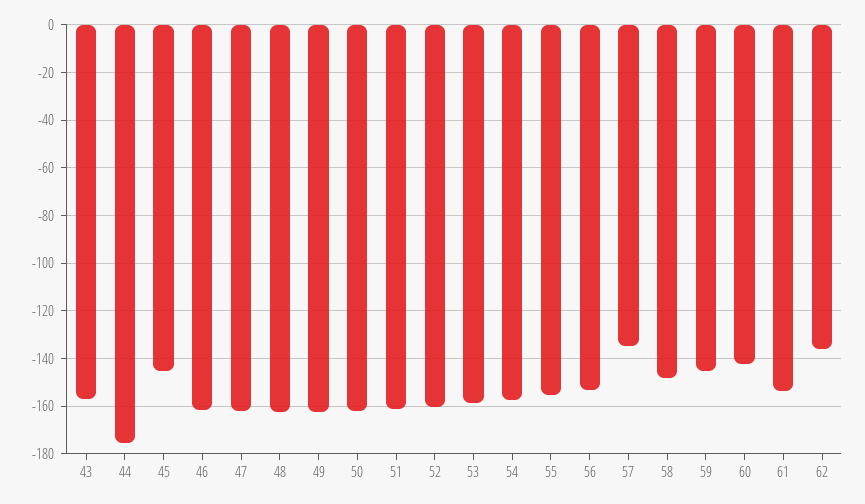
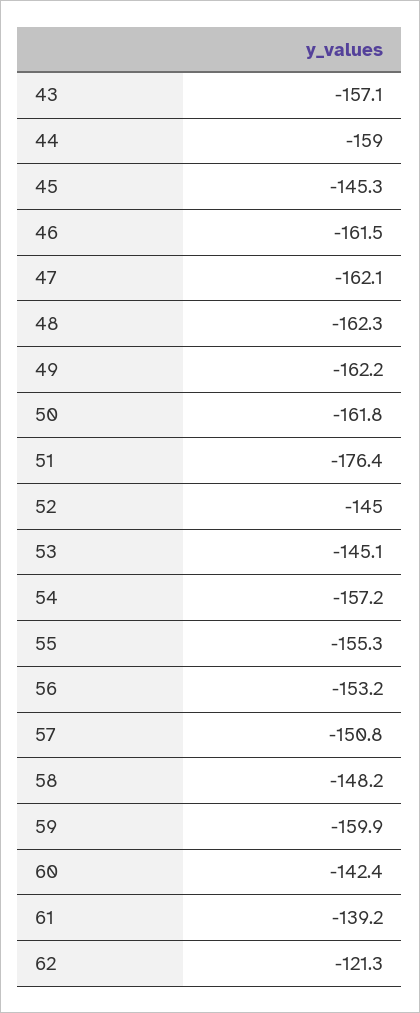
44: -175 -> -159
51: -160 -> -176.4
52: -160 -> -145
53: -160 -> -145.1
57: -135 -> -150.8
59: -145 -> -159.9
61: -155 -> -139.2
62: -135 -> -121.3

